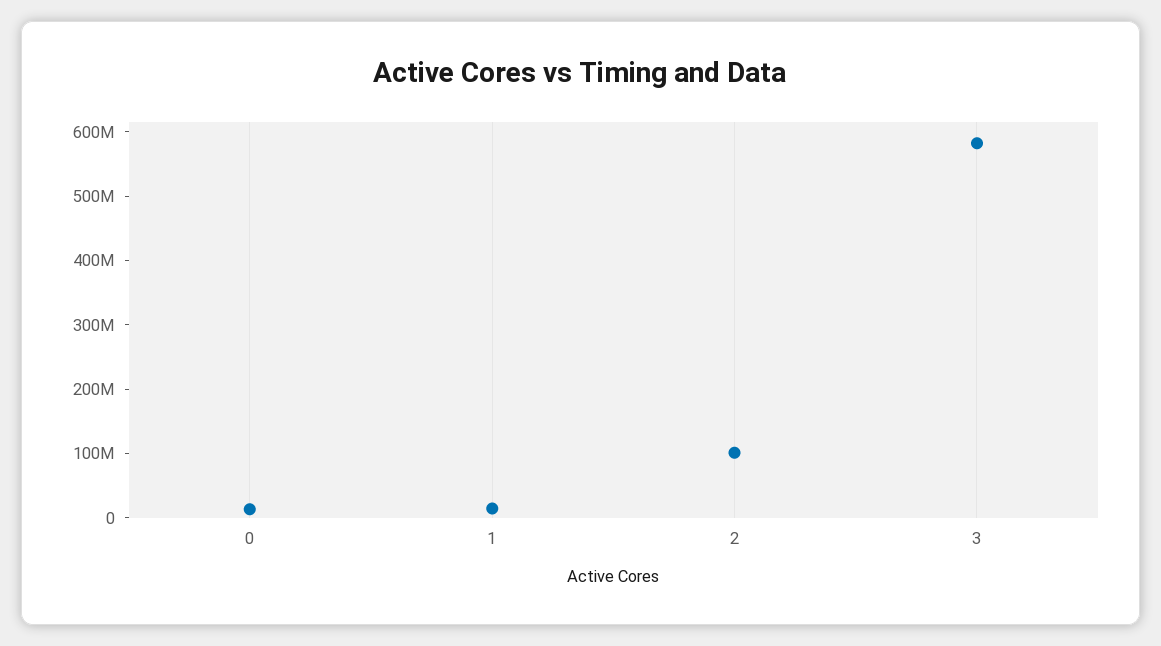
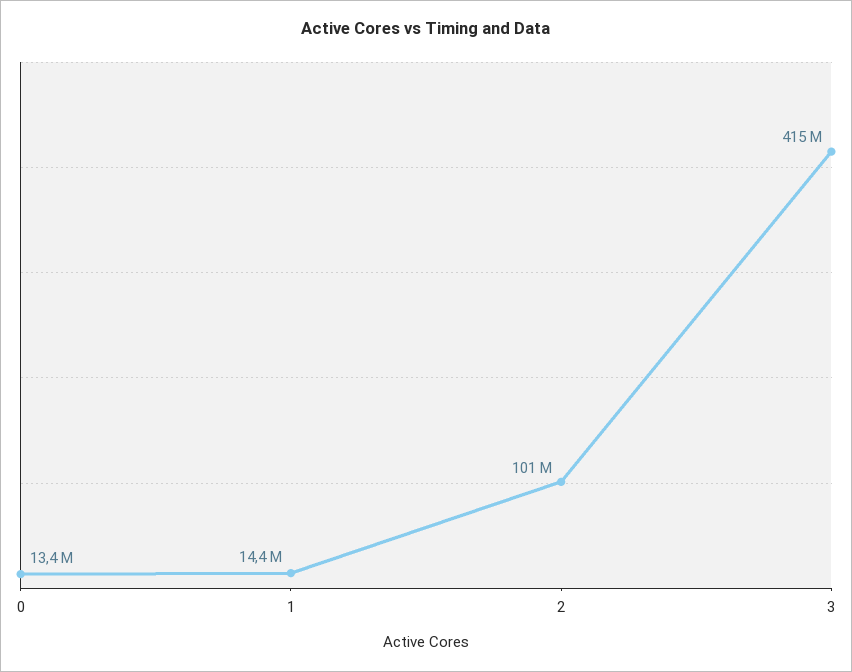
3: 580000000 -> 415000000

